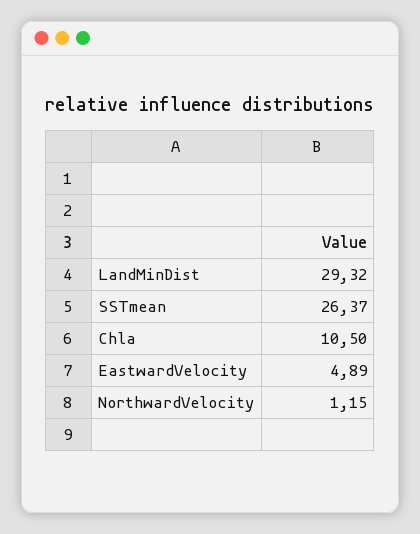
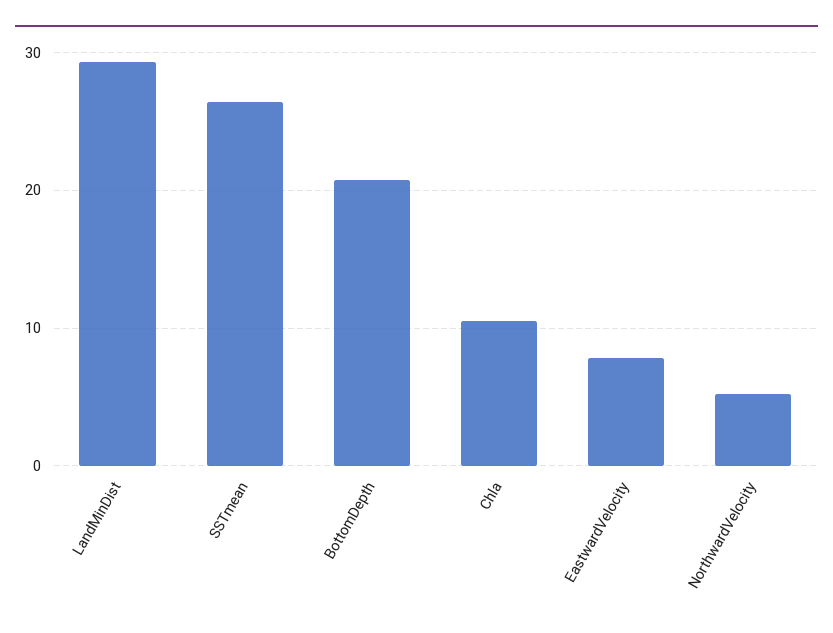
EastwardVelocity: 4.89 -> 8
NorthwardVelocity: 1.15 -> 5
BottomDepth: none -> 21

